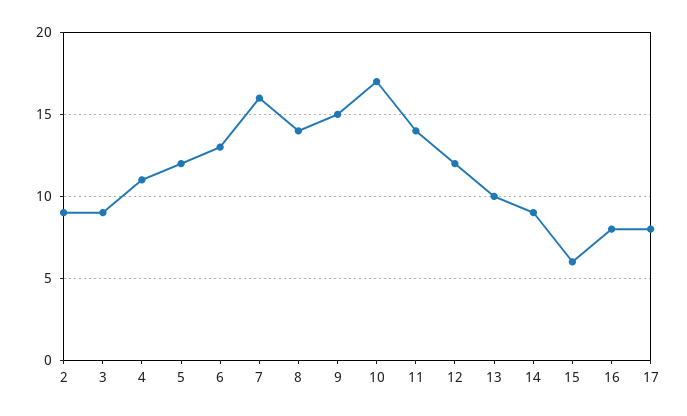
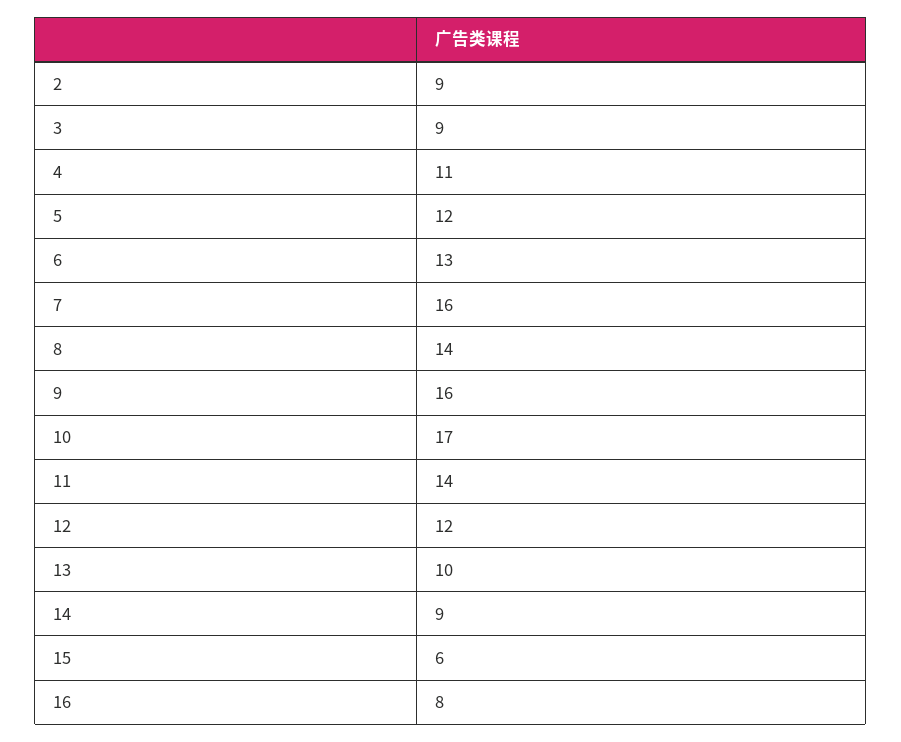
9: 15 -> 16
17: 8 -> none

